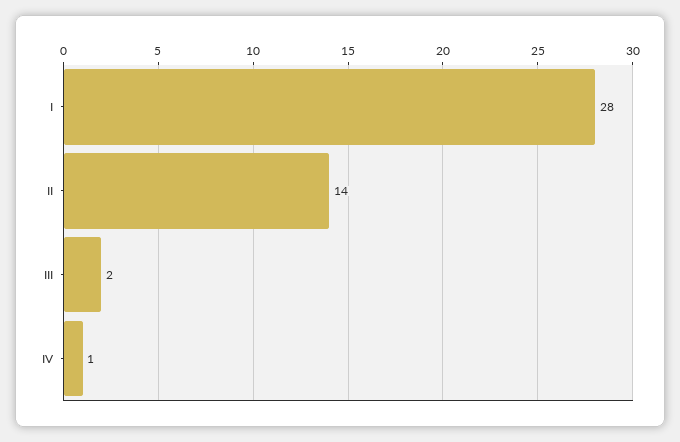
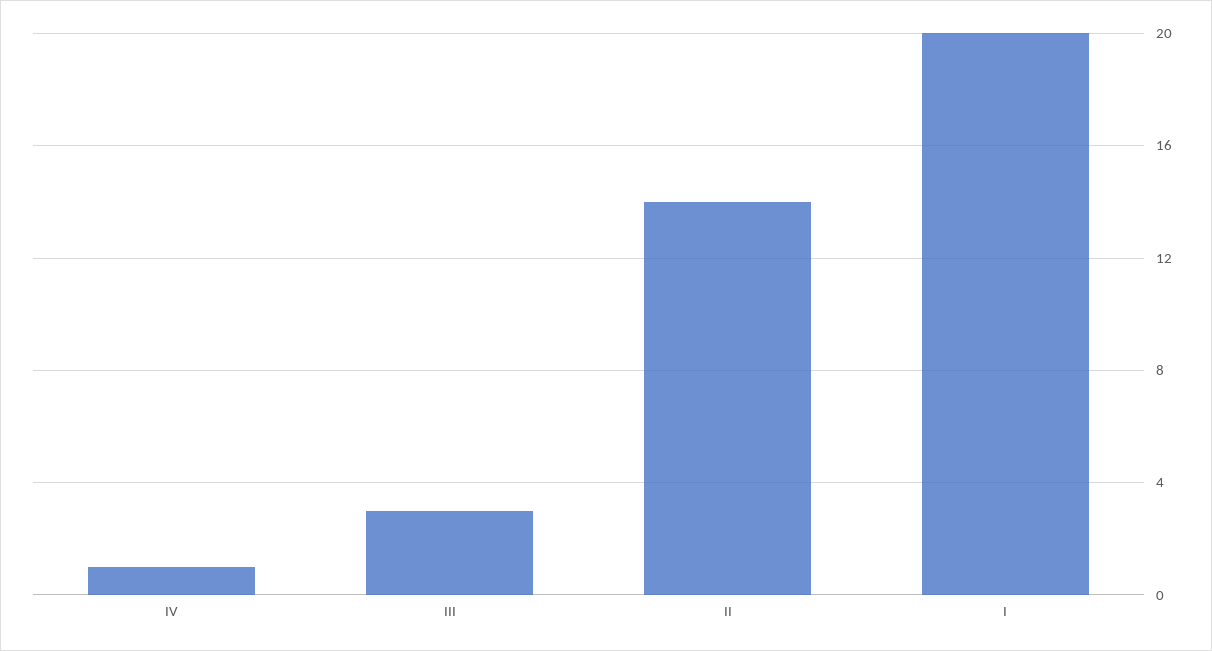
I: 28 -> 20
III: 2 -> 3

